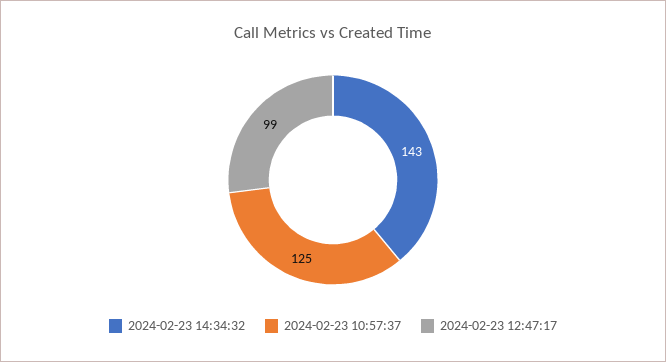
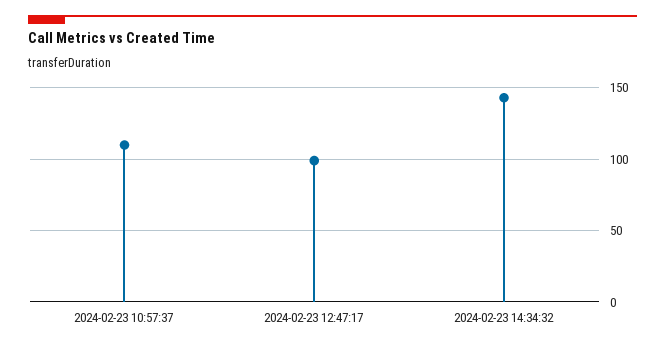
2024-02-23 10:57:37: 125 -> 110

